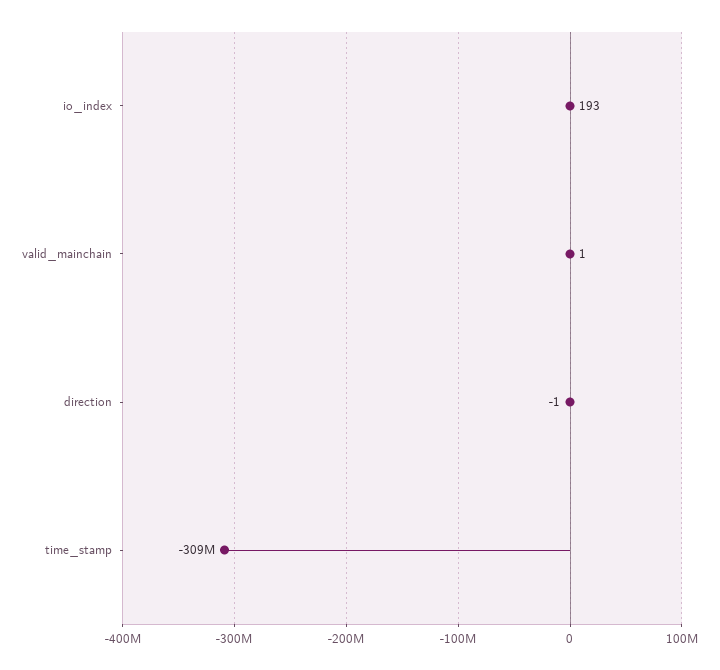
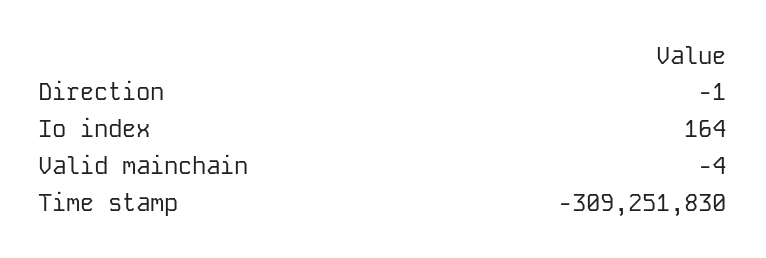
io_index: 193 -> 164
valid_mainchain: 1 -> -4

